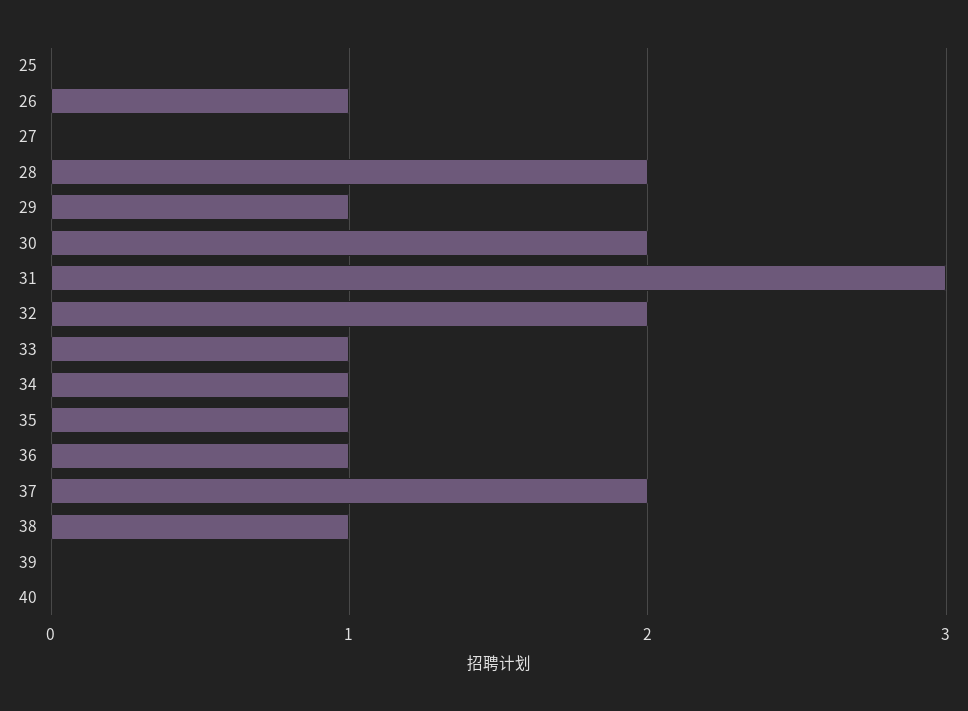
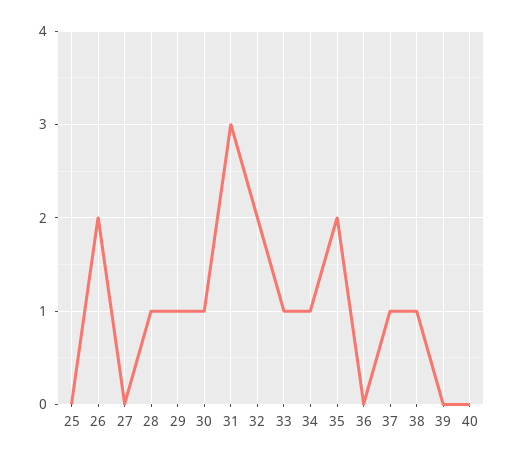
26: 1 -> 2
28: 2 -> 1
30: 2 -> 1
35: 1 -> 2
36: 1 -> 0
37: 2 -> 1

